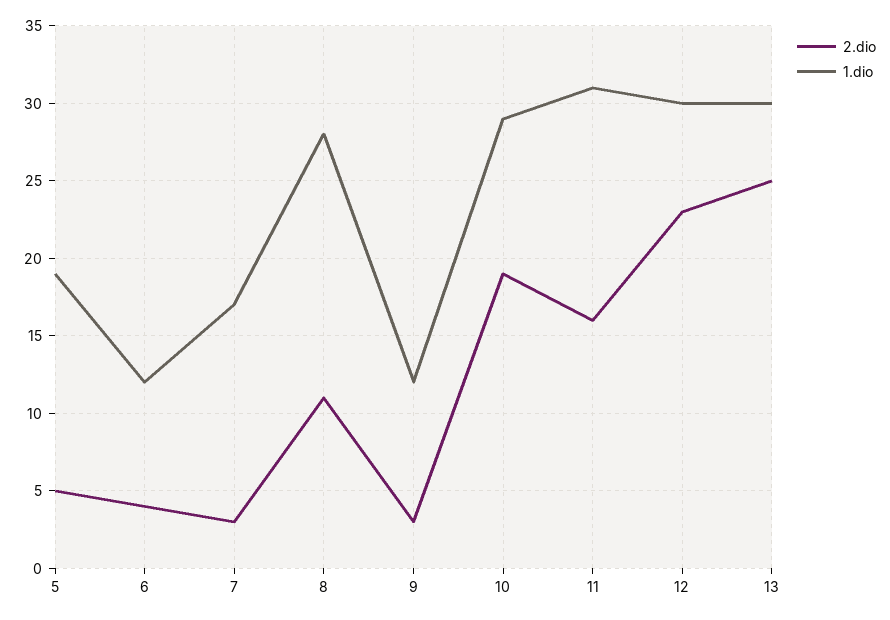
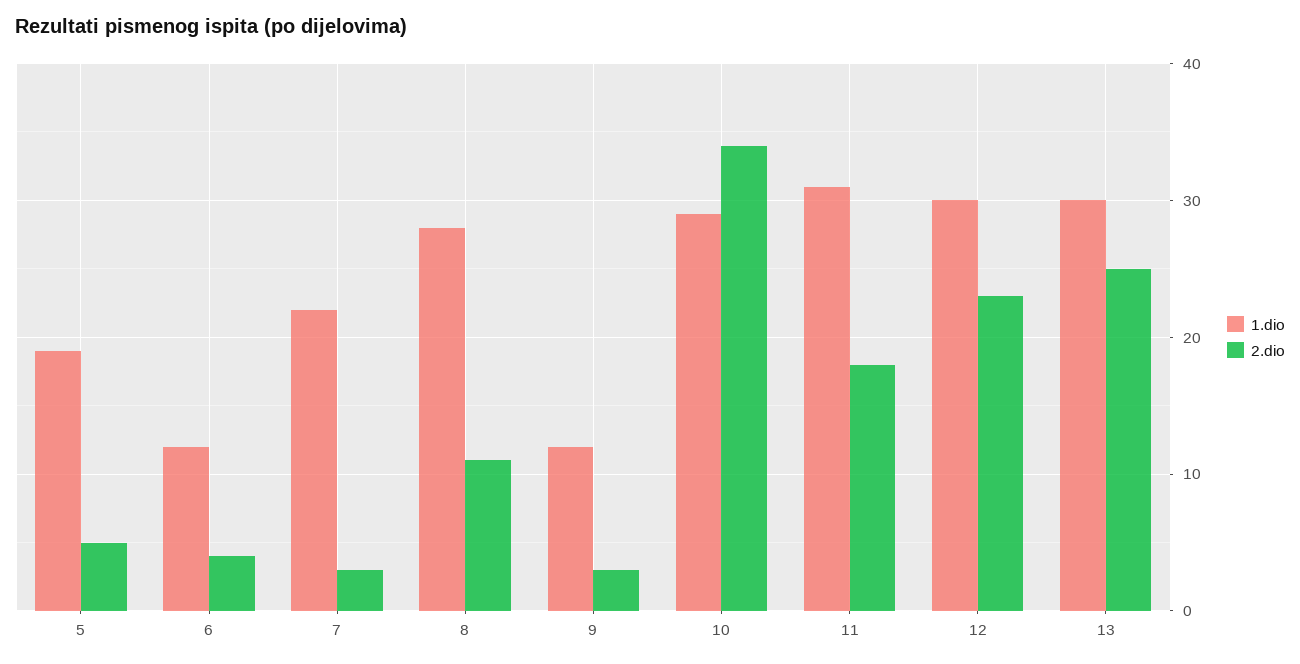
1.dio, 7: 17 -> 22
2.dio, 10: 19 -> 34
2.dio, 11: 16 -> 18

